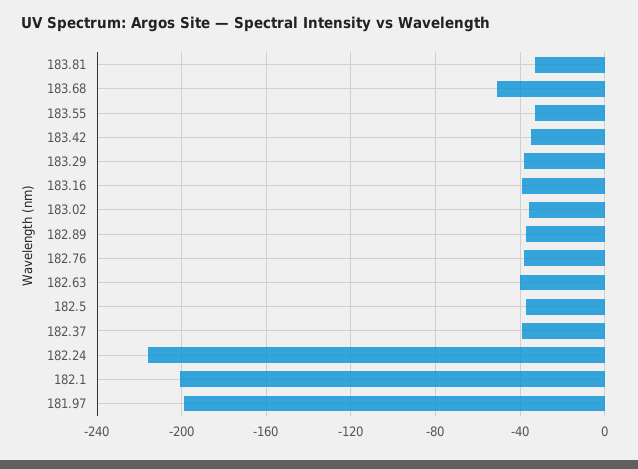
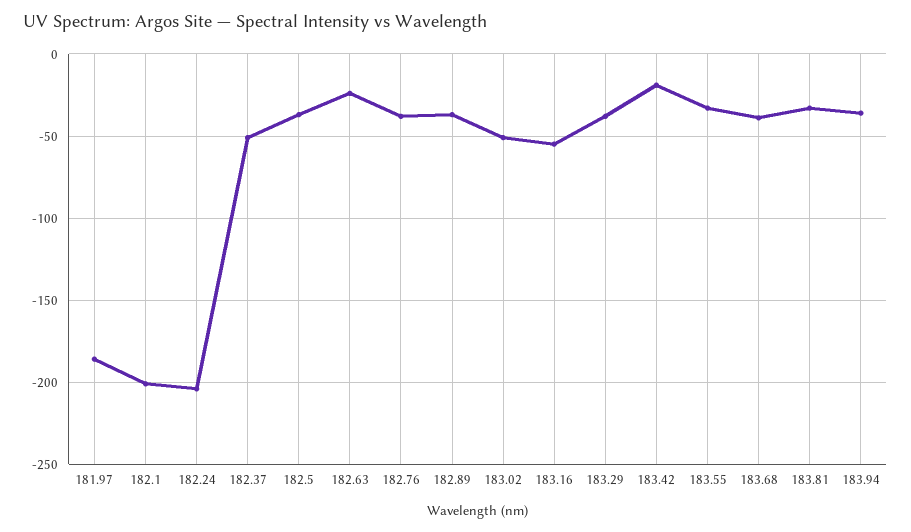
183.68: -50 -> -40
183.42: -35 -> -20
183.16: -40 -> -55
183.02: -35 -> -50
182.63: -40 -> -25
182.37: -40 -> -50
182.24: -215 -> -205
181.97: -200 -> -185
183.94: none -> -35

